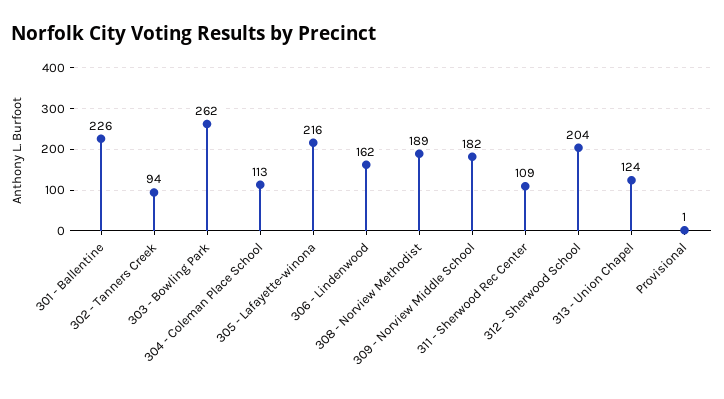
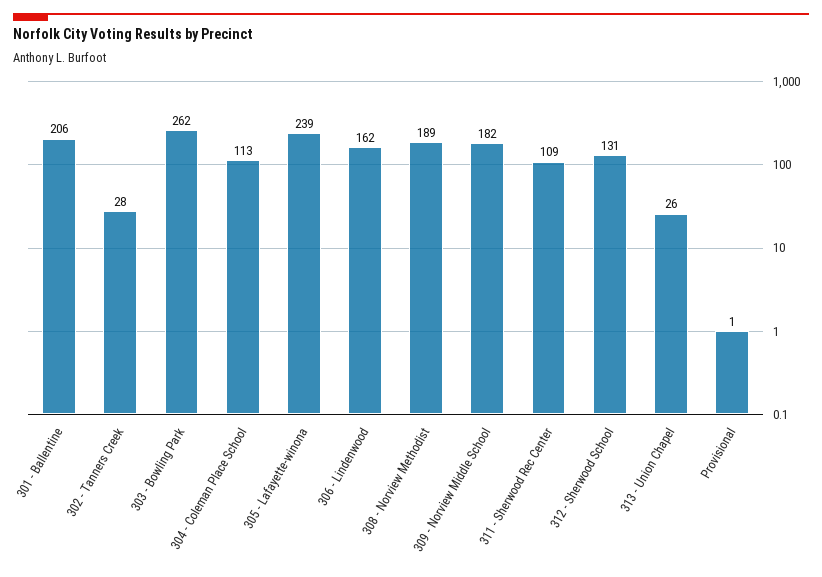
301 - Ballentine: 226 -> 206
302 - Tanners Creek: 94 -> 28
305 - Lafayette-winona: 216 -> 239
312 - Sherwood School: 204 -> 131
313 - Union Chapel: 124 -> 26

